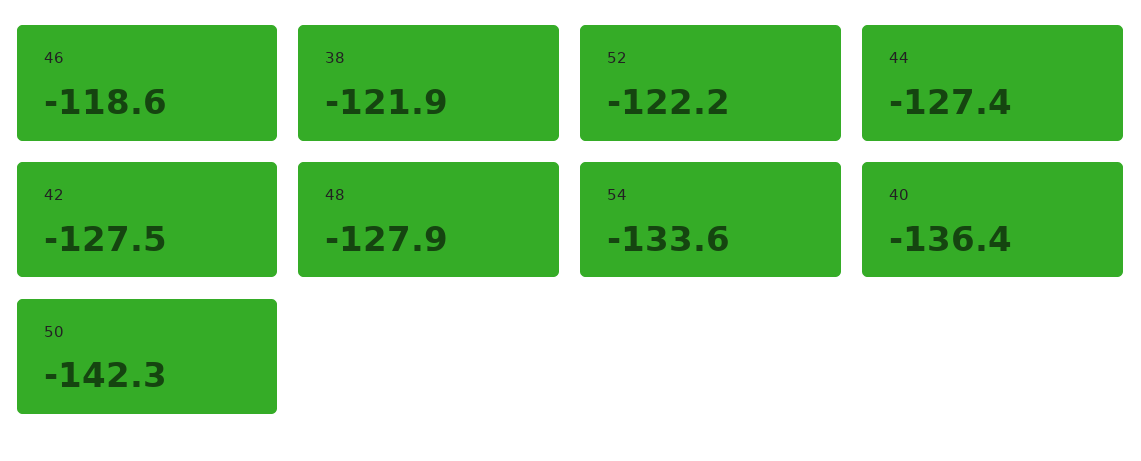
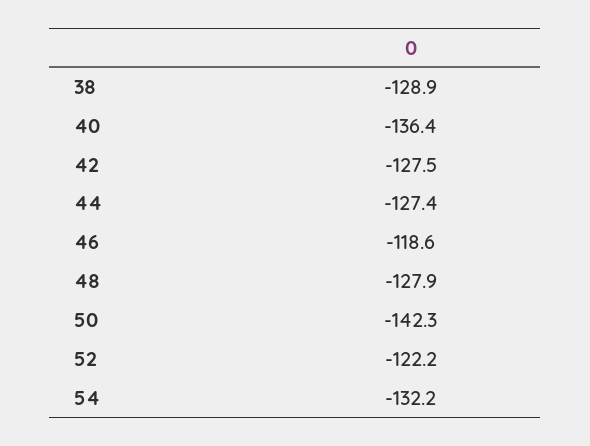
38: -121.9 -> -128.9
54: -133.6 -> -132.2

